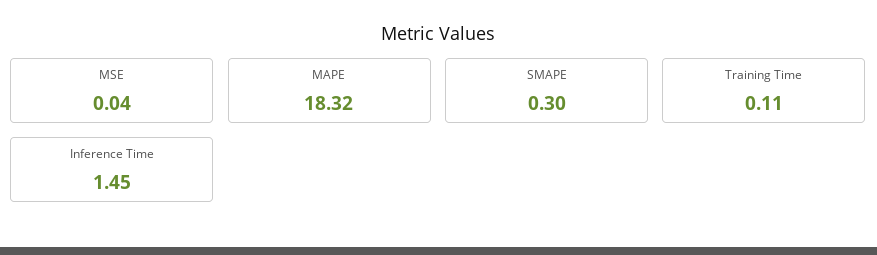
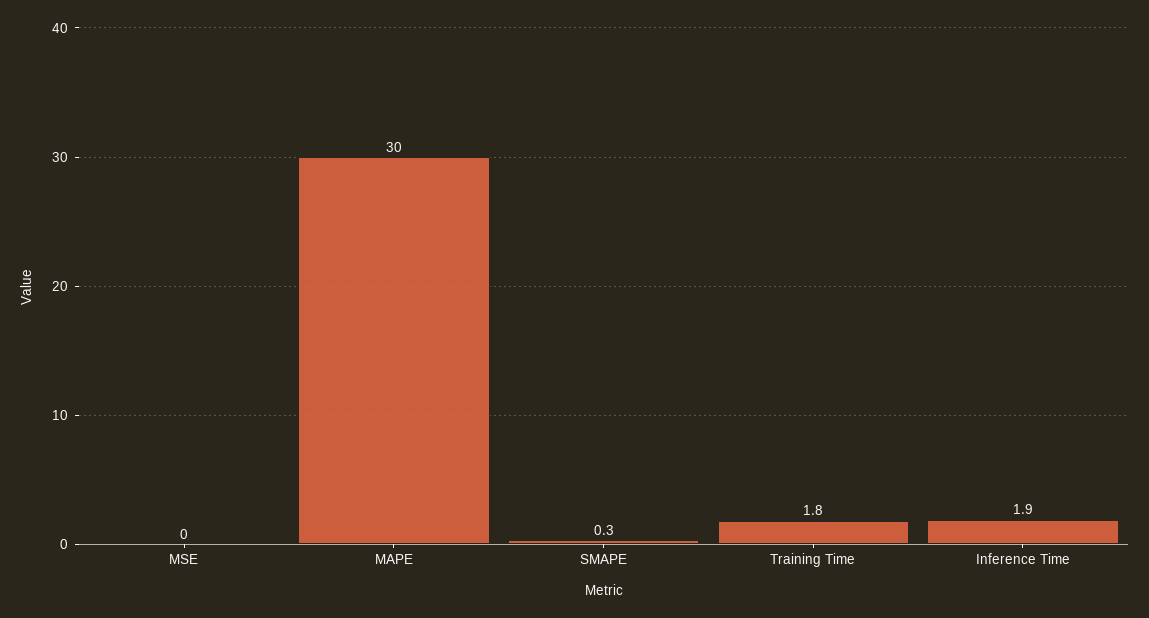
MAPE: 18.32 -> 30
Training Time: 0.11 -> 1.8
Inference Time: 1.45 -> 1.9

